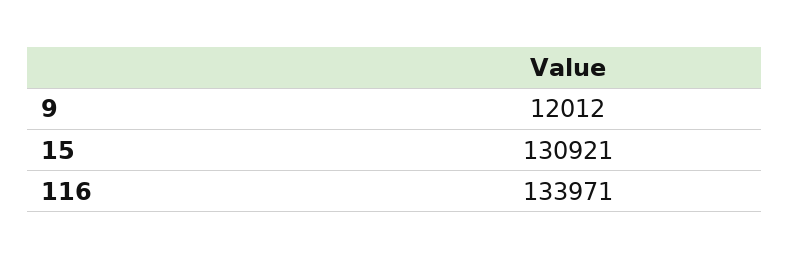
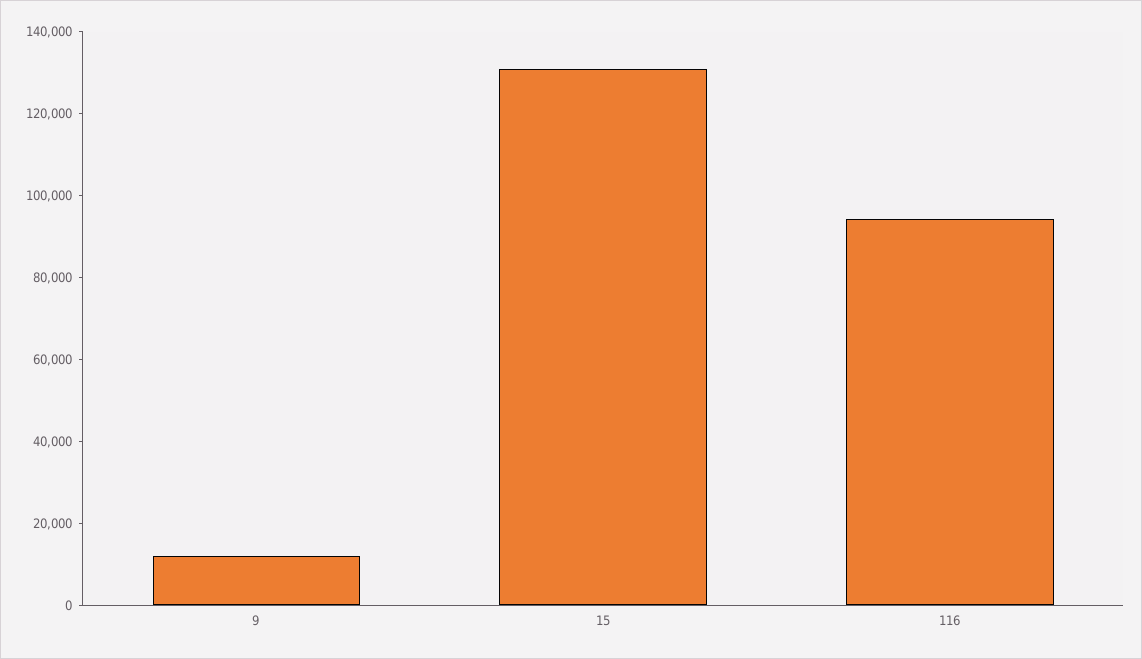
116: 133971 -> 95000

